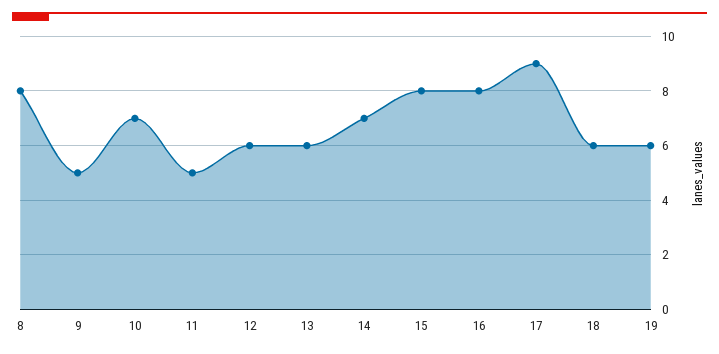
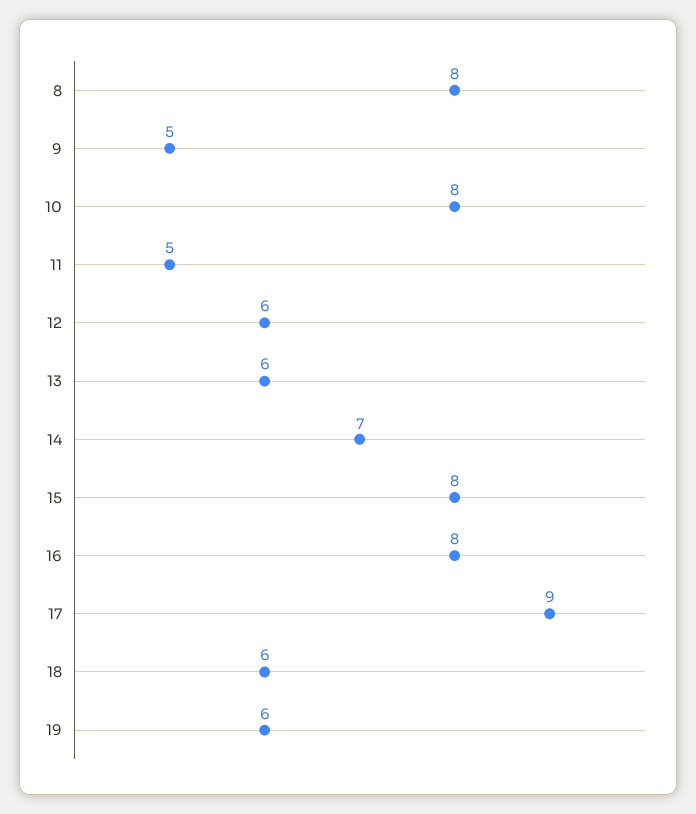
10: 7 -> 8

